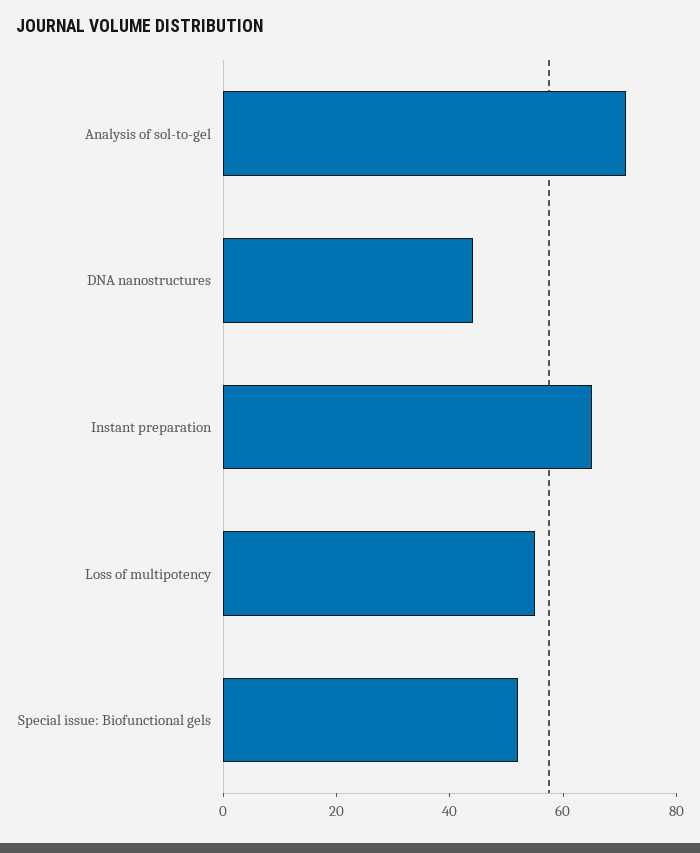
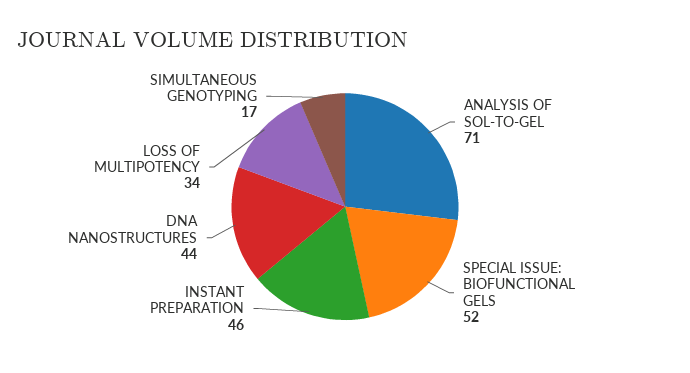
Instant preparation: 65 -> 46
Loss of multipotency: 55 -> 34
SIMULTANEOUS GENOTYPING: none -> 17

